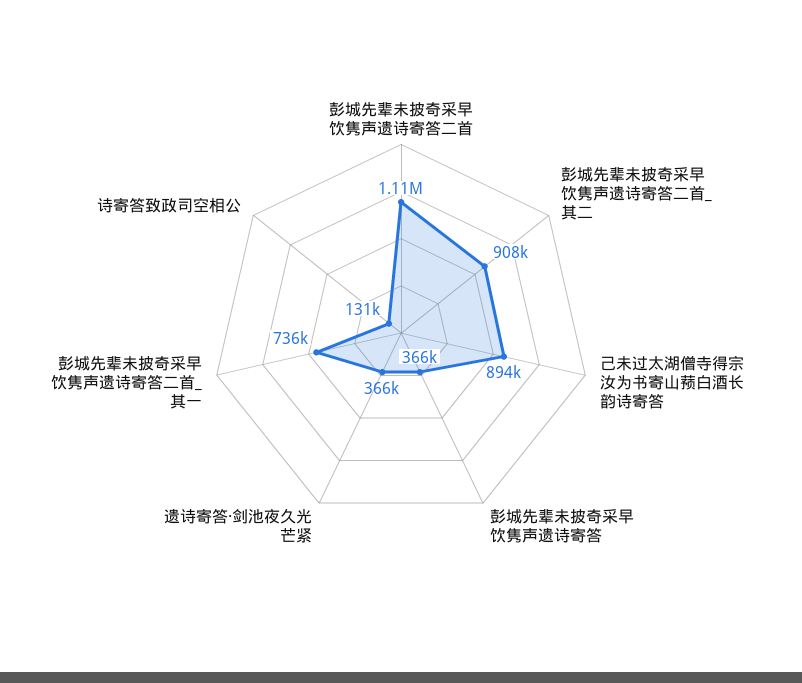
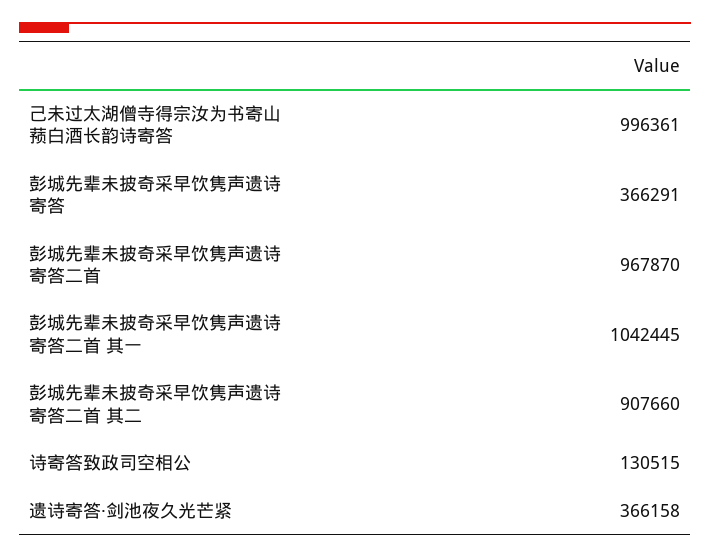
彭城先辈未披奇采早饮隽声遗诗寄答二首: 1110000 -> 967870
己未过太湖僧寺得宗汝为书寄山蓣白酒长韵诗寄答: 894000 -> 996361
彭城先辈未披奇采早饮隽声遗诗寄答二首_其一: 736000 -> 1042445

